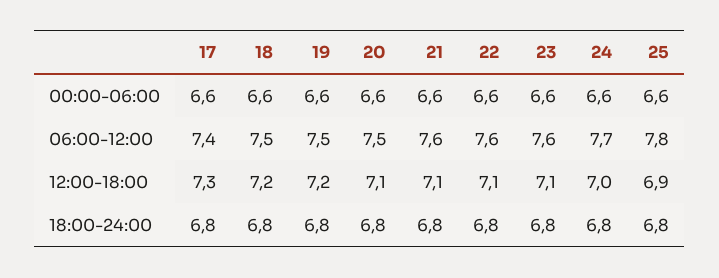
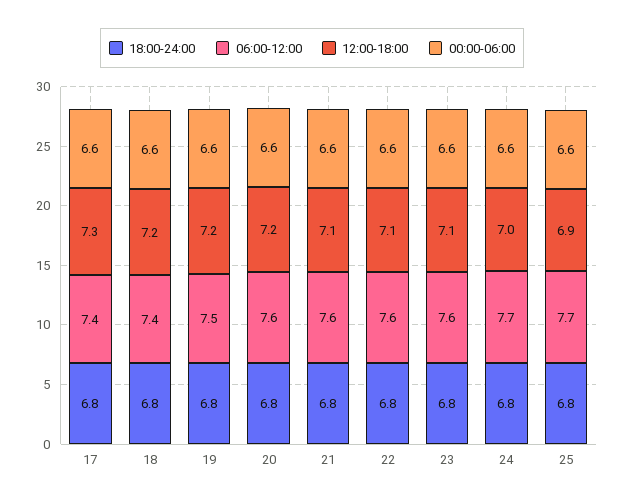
06:00-12:00, 18: 7.5 -> 7.4
06:00-12:00, 20: 7.5 -> 7.6
06:00-12:00, 25: 7.8 -> 7.7
12:00-18:00, 20: 7.1 -> 7.2

